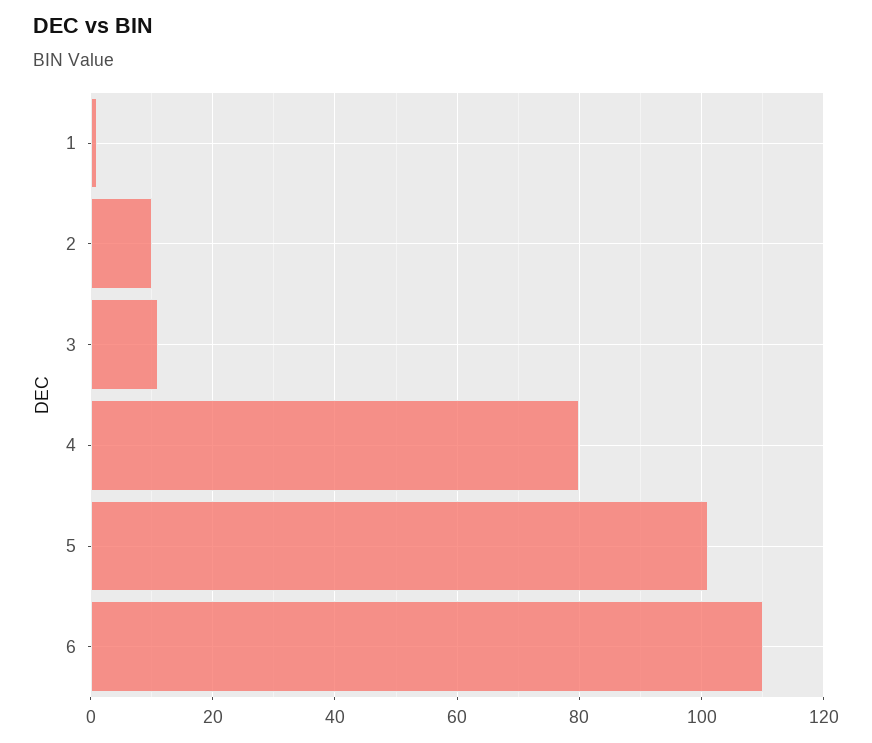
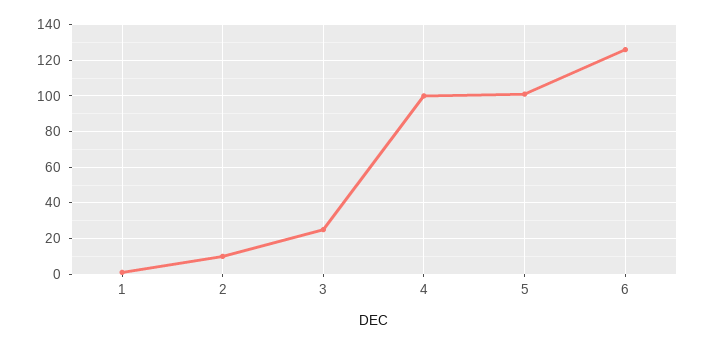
3: 10 -> 25
4: 80 -> 100
6: 110 -> 125

